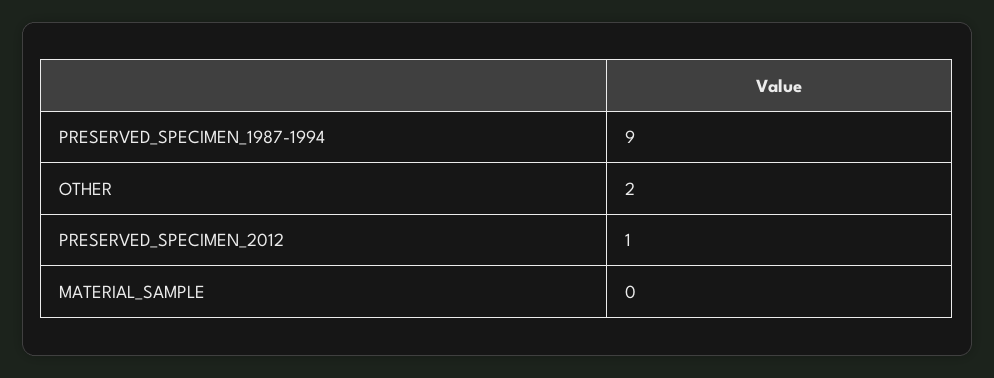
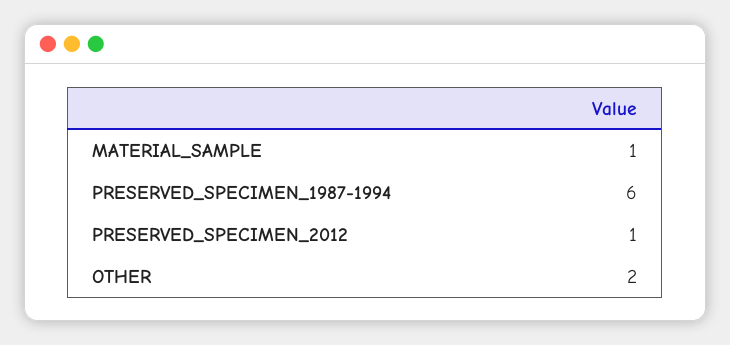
PRESERVED_SPECIMEN_1987-1994: 9 -> 6
MATERIAL_SAMPLE: 0 -> 1

